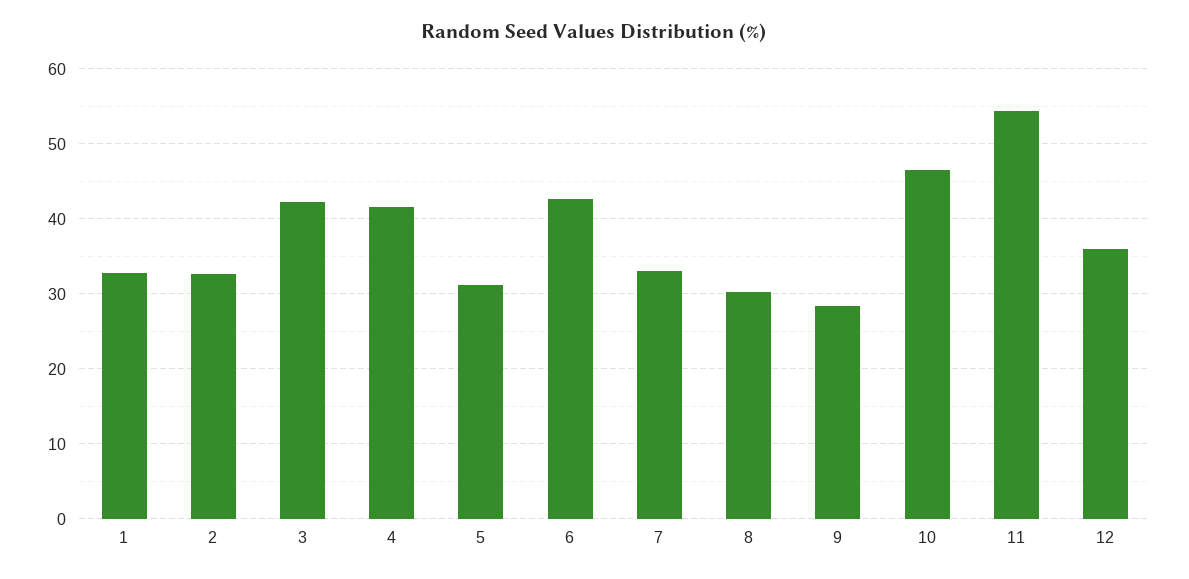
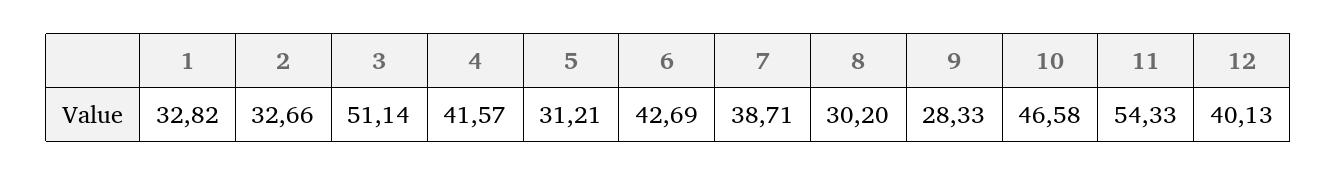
3: 42 -> 51.14
7: 33 -> 38.71
12: 36 -> 40.13

